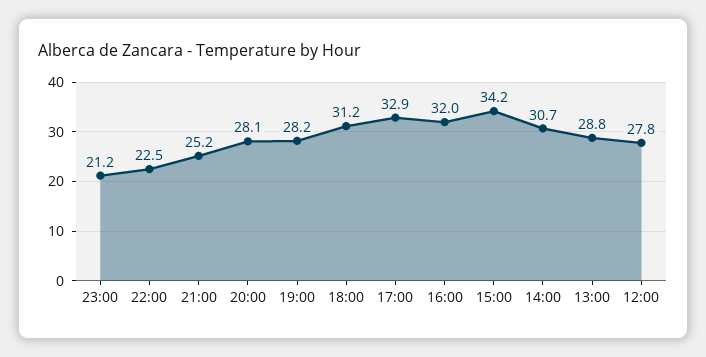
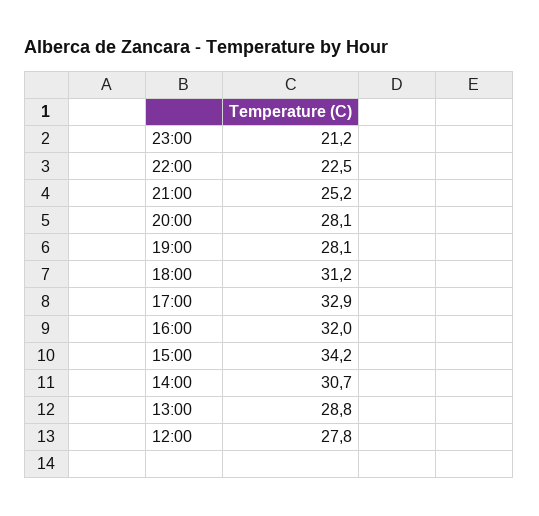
19:00: 28.2 -> 28.1

